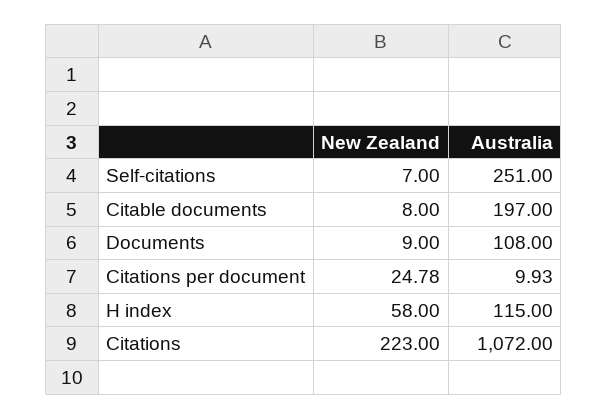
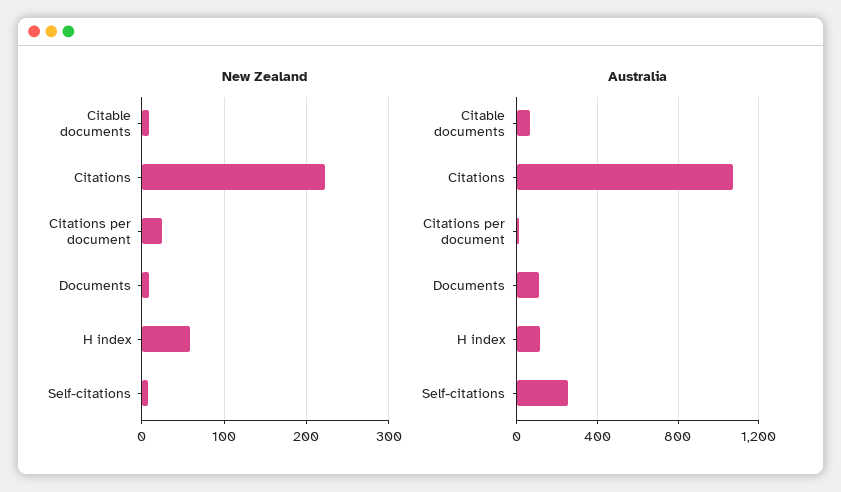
Australia, Citable documents: 197 -> 50

